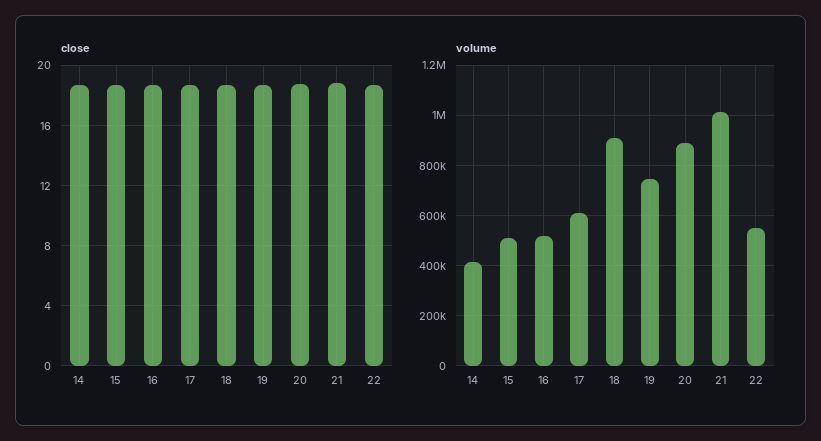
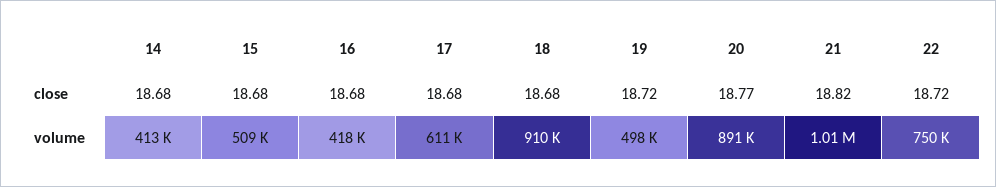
volume, 16: 525000 -> 418000
volume, 19: 750000 -> 498000
volume, 22: 550000 -> 750000

